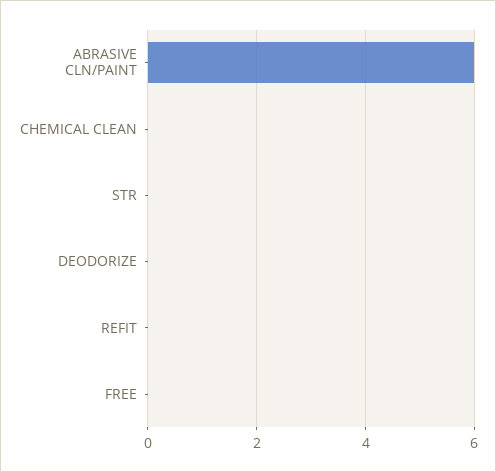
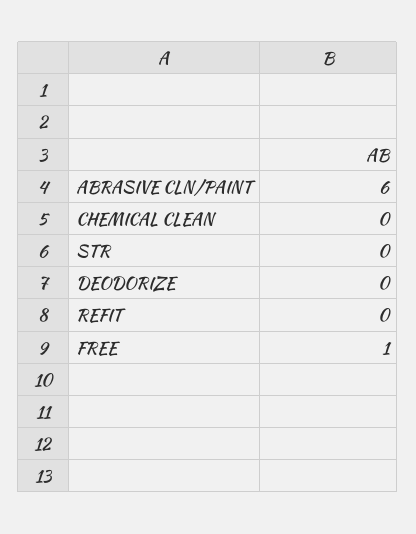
FREE: 0 -> 1

